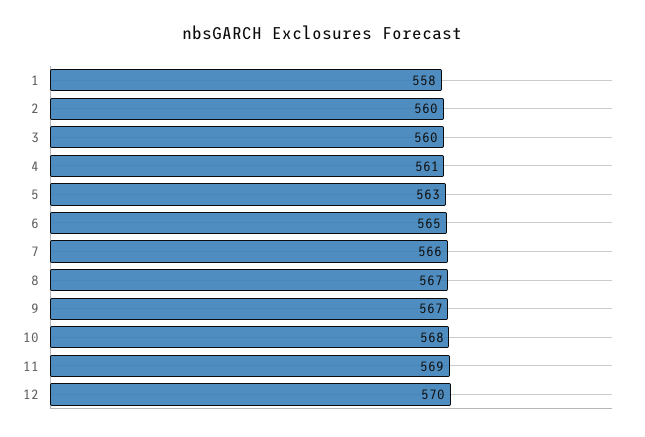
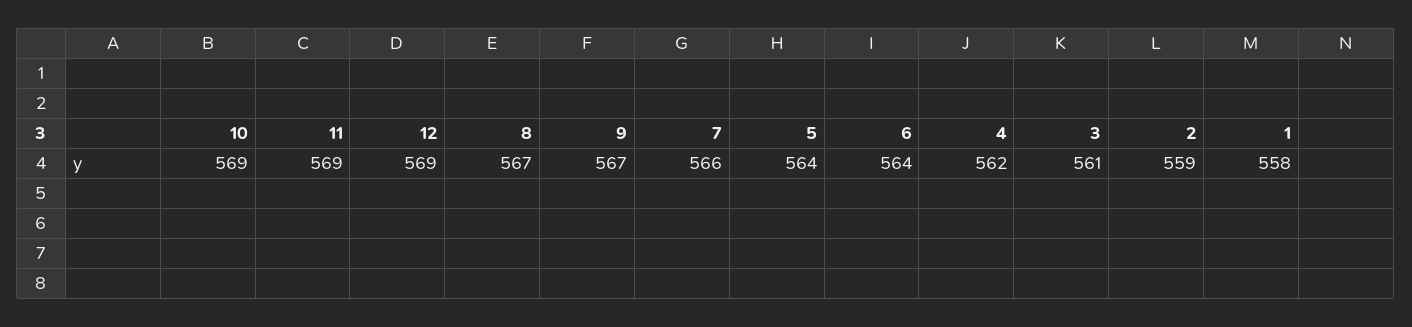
2: 560 -> 559
3: 560 -> 561
4: 561 -> 562
5: 563 -> 564
6: 565 -> 564
10: 568 -> 569
12: 570 -> 569

